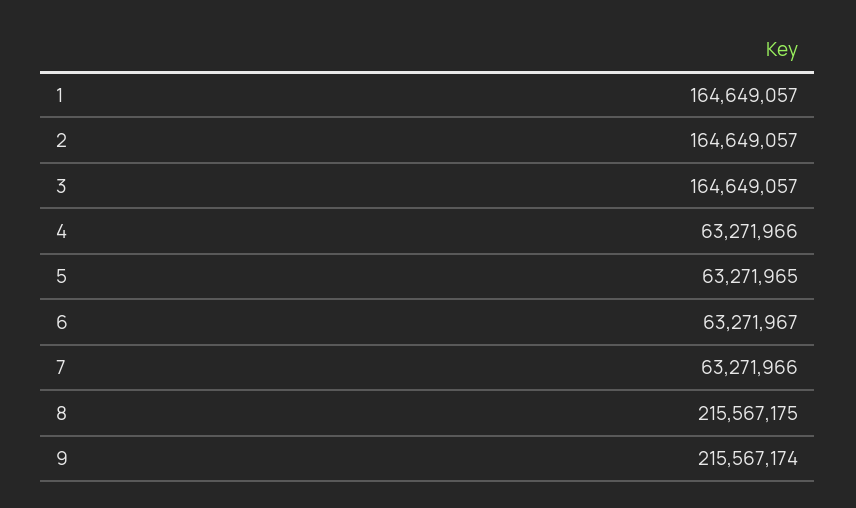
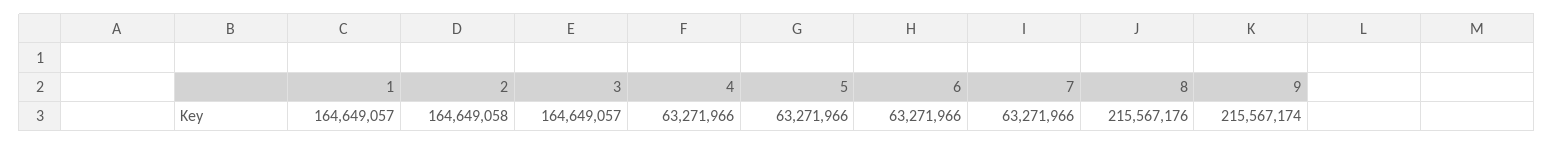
2: 164649057 -> 164649058
5: 63271965 -> 63271966
6: 63271967 -> 63271966
8: 215567175 -> 215567176

